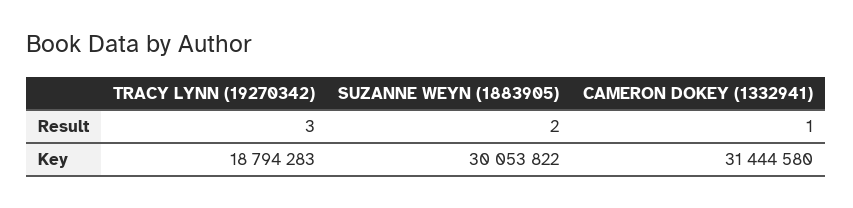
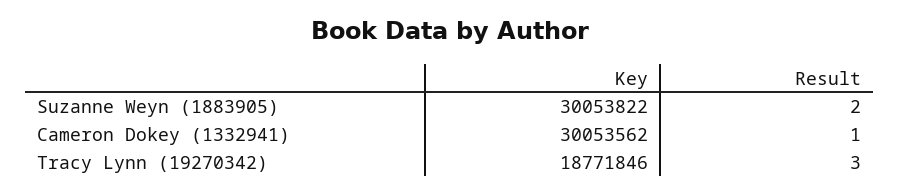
TRACY LYNN (19270342), Key: 18794283 -> 18771846
CAMERON DOKEY (1332941), Key: 31444580 -> 30053562

